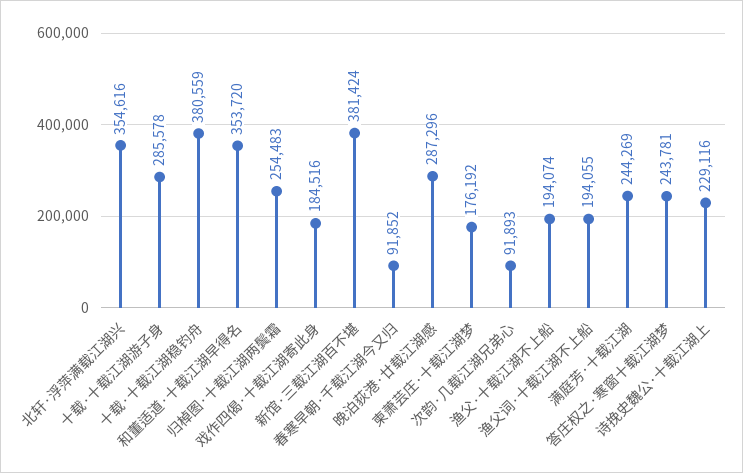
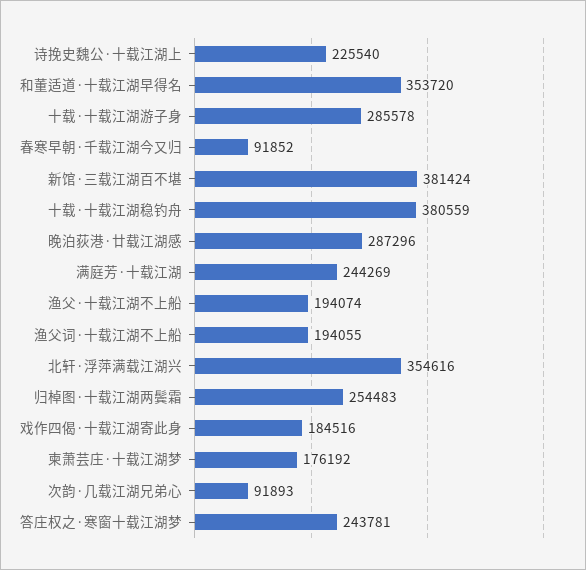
诗挽史魏公·十载江湖上: 229116 -> 225540

